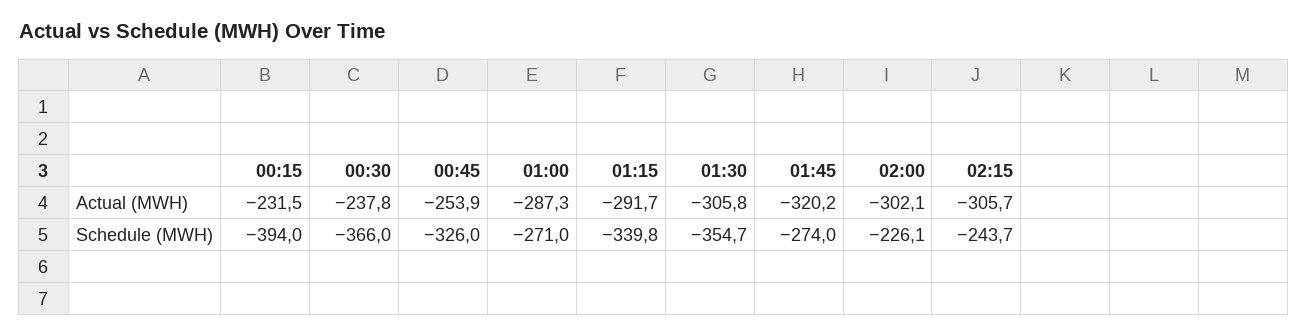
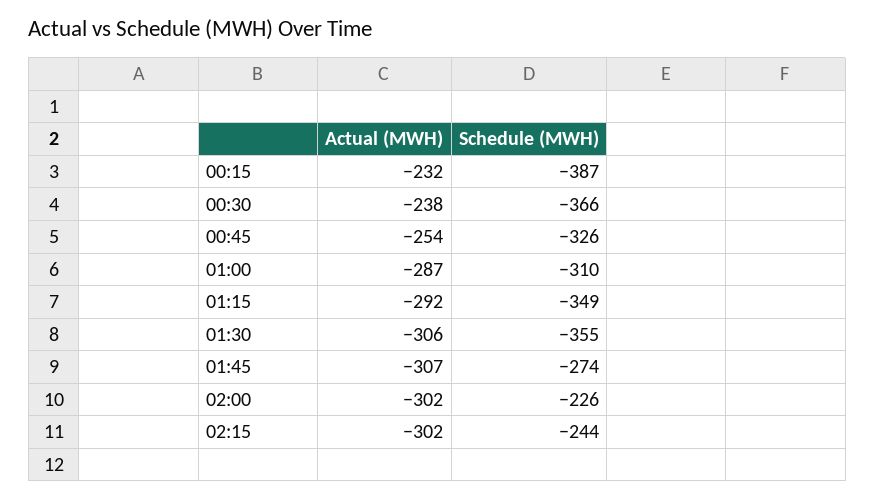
01:45, Actual (MWH): -320.2 -> -307
02:15, Actual (MWH): -305.7 -> -302
00:15, Schedule (MWH): -394 -> -387
01:00, Schedule (MWH): -271 -> -310
01:15, Schedule (MWH): -339.8 -> -349

